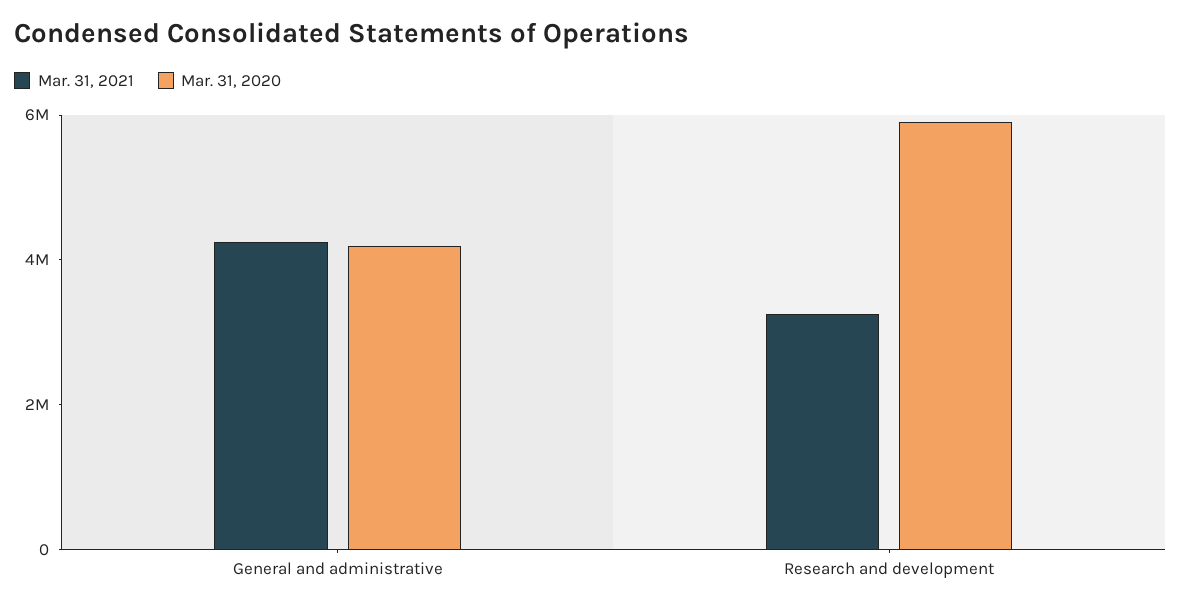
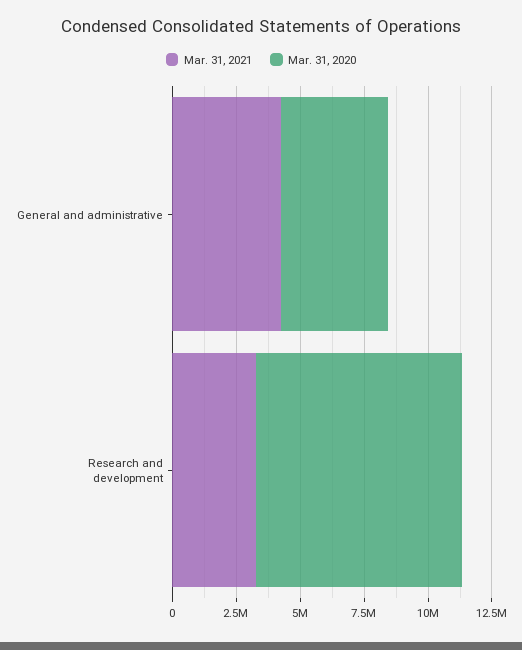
Mar. 31, 2020, Research and development: 6000000 -> 8000000

